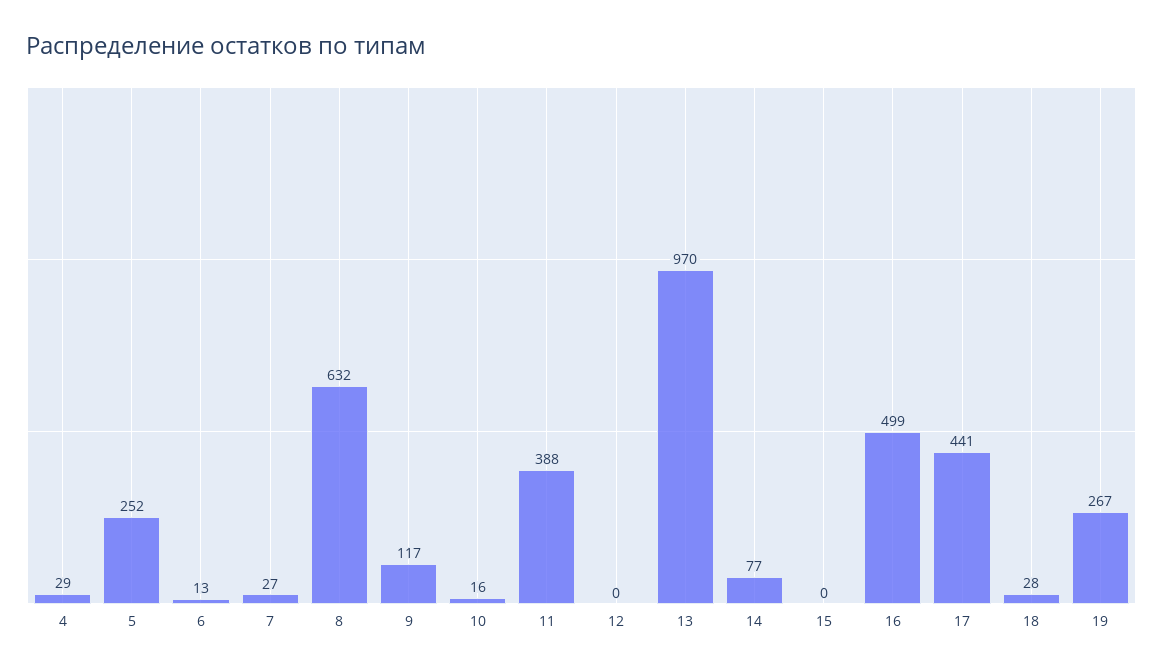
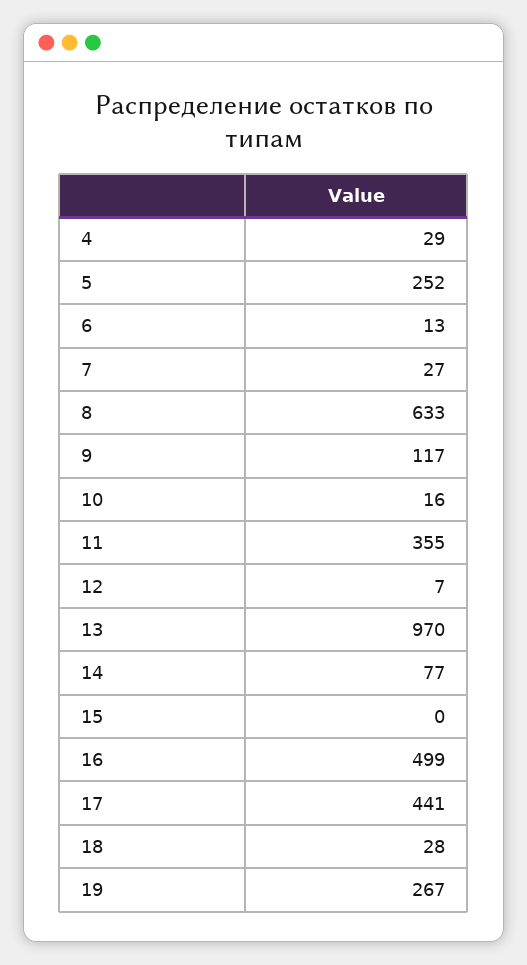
8: 632 -> 633
11: 388 -> 355
12: 0 -> 7

